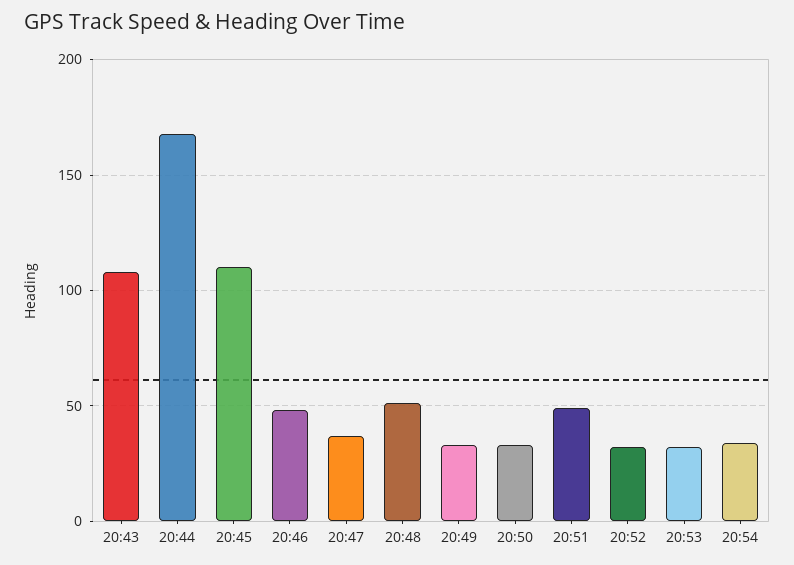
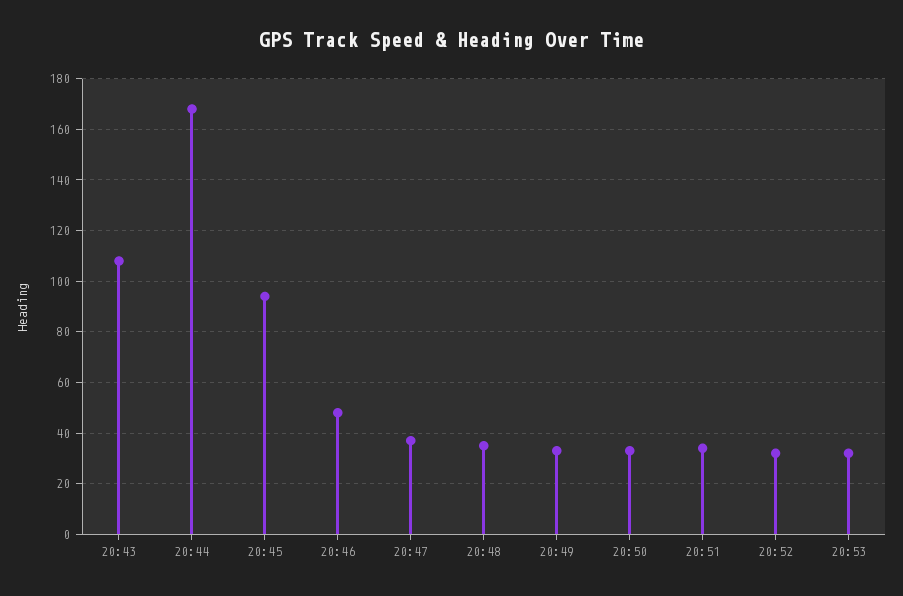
20:45: 110 -> 95
20:48: 50 -> 35
20:51: 50 -> 35
20:54: 35 -> none

